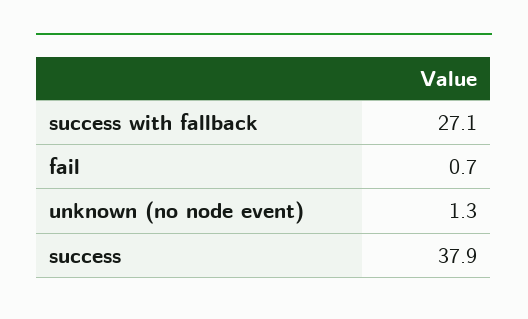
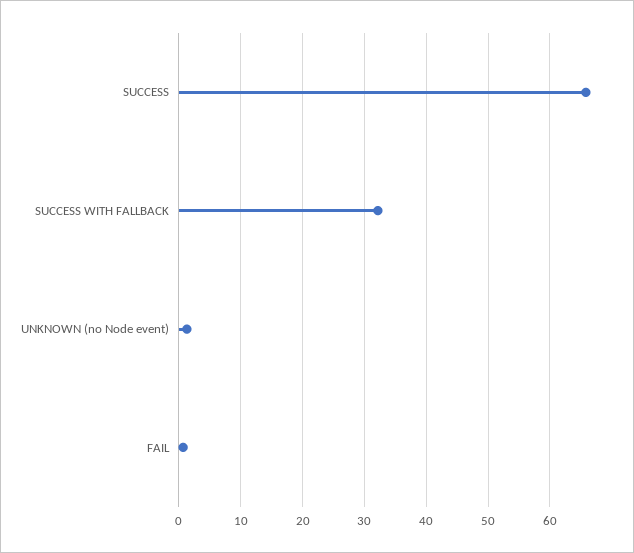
success with fallback: 27.1 -> 32
success: 37.9 -> 66

